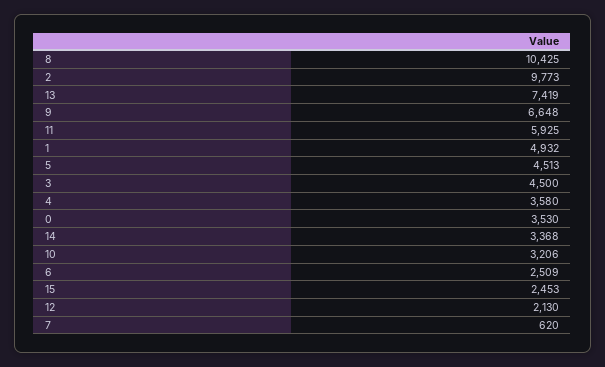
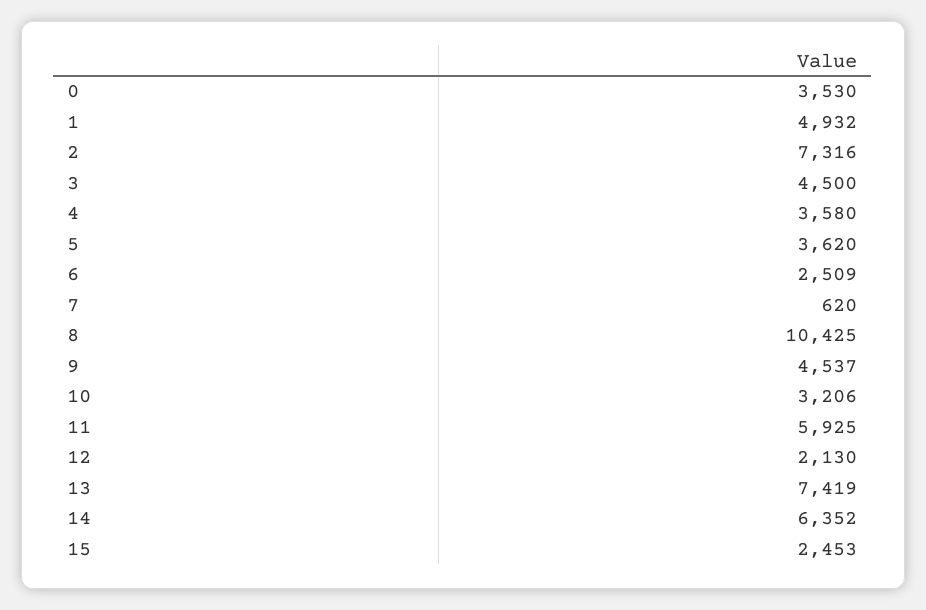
2: 9773 -> 7316
9: 6648 -> 4537
5: 4513 -> 3620
14: 3368 -> 6352

